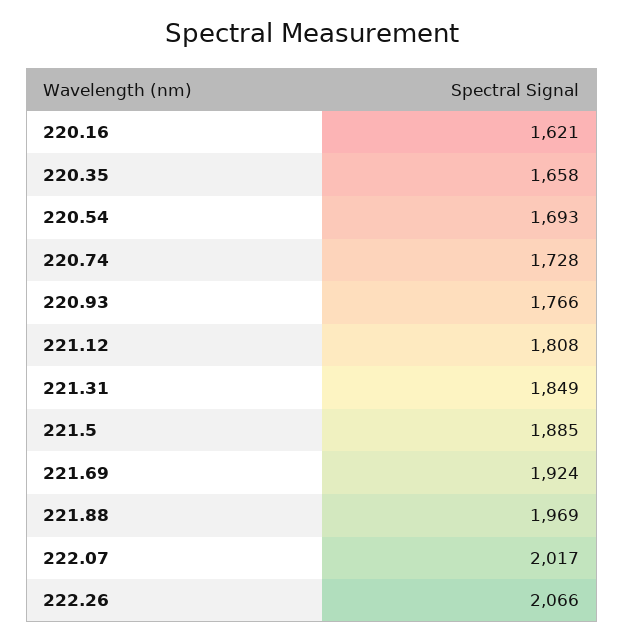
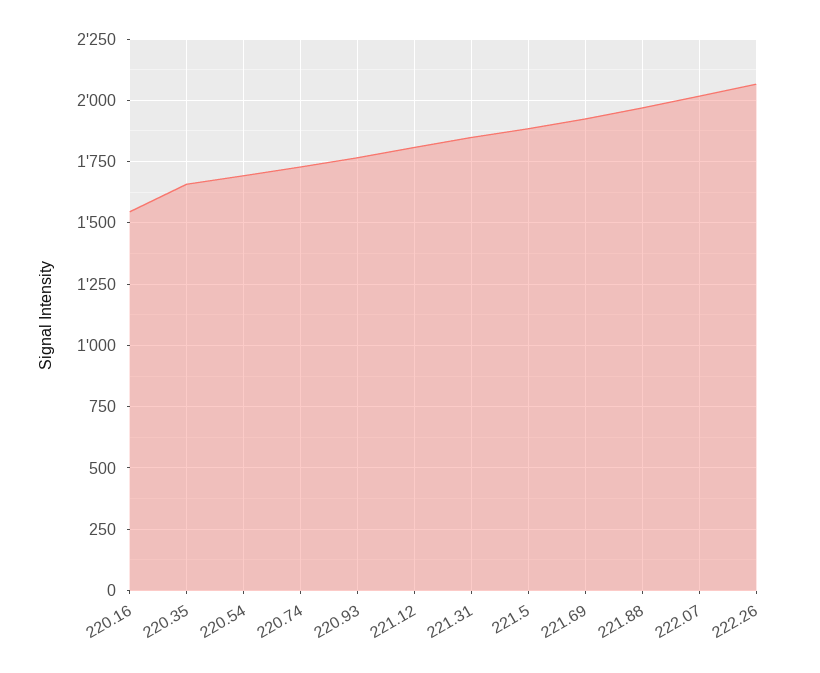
220.16: 1621 -> 1550

